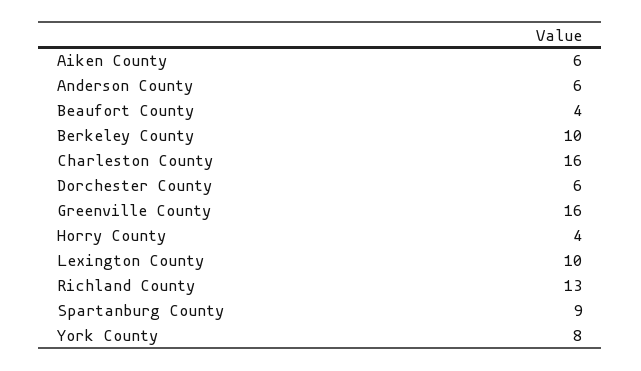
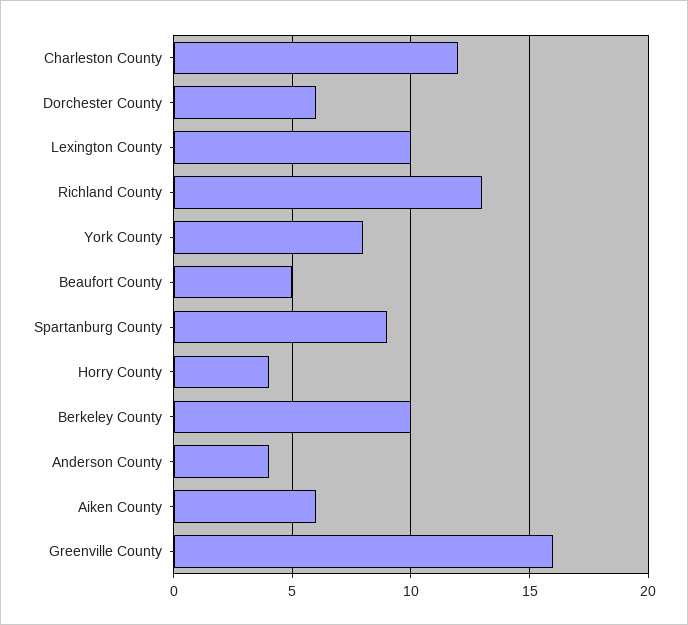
Anderson County: 6 -> 4
Beaufort County: 4 -> 5
Charleston County: 16 -> 12

